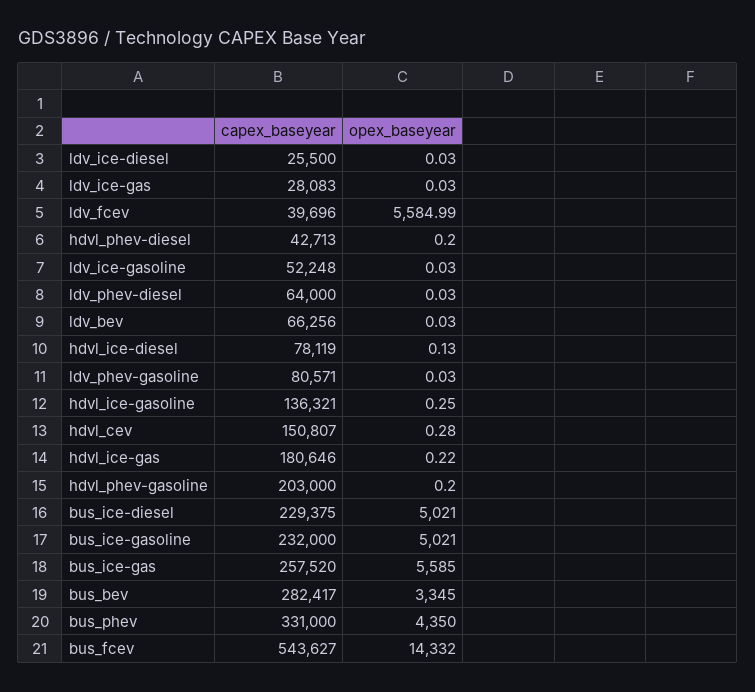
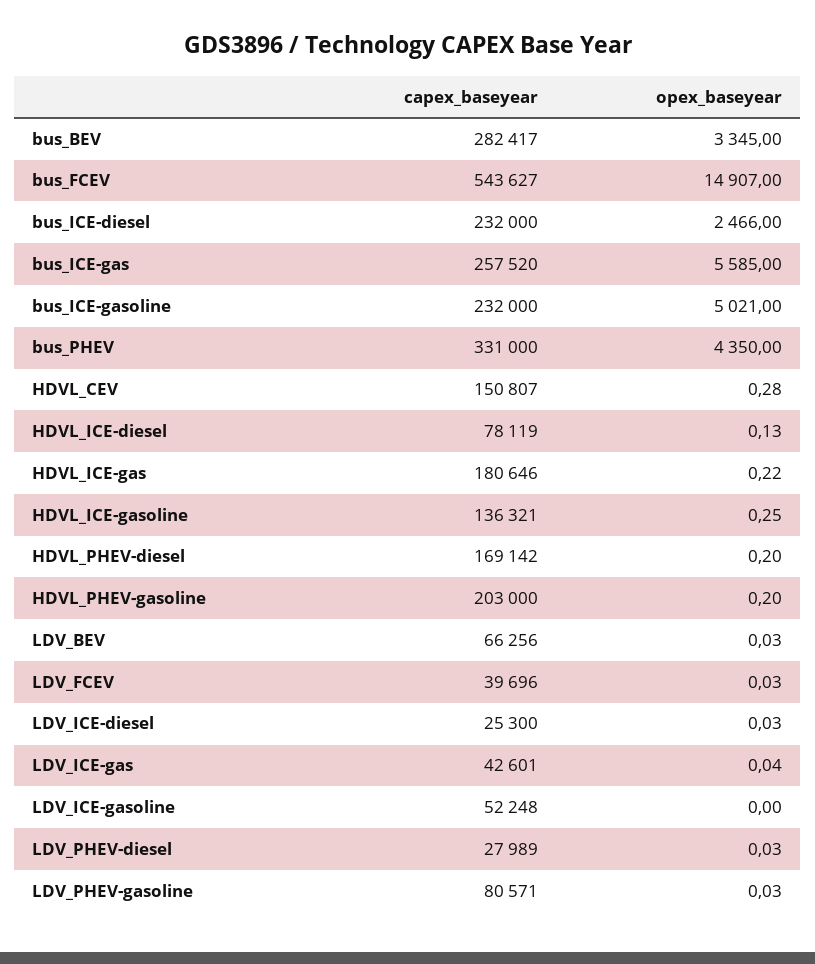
capex_baseyear, ldv_ice-diesel: 25500 -> 25300
capex_baseyear, ldv_ice-gas: 28083 -> 42601
opex_baseyear, ldv_ice-gas: 0.03 -> 0.04
opex_baseyear, ldv_fcev: 5584.99 -> 0.03
capex_baseyear, hdvl_phev-diesel: 42713 -> 169142
opex_baseyear, ldv_ice-gasoline: 0.03 -> 0
capex_baseyear, ldv_phev-diesel: 64000 -> 27989
capex_baseyear, bus_ice-diesel: 229375 -> 232000
opex_baseyear, bus_ice-diesel: 5021 -> 2466
opex_baseyear, bus_fcev: 14332 -> 14907

